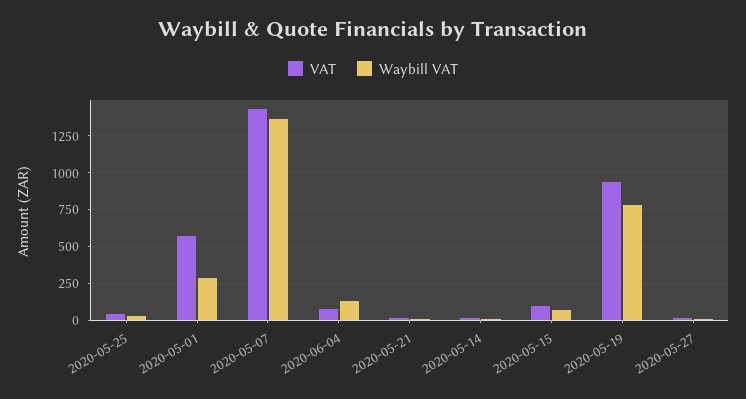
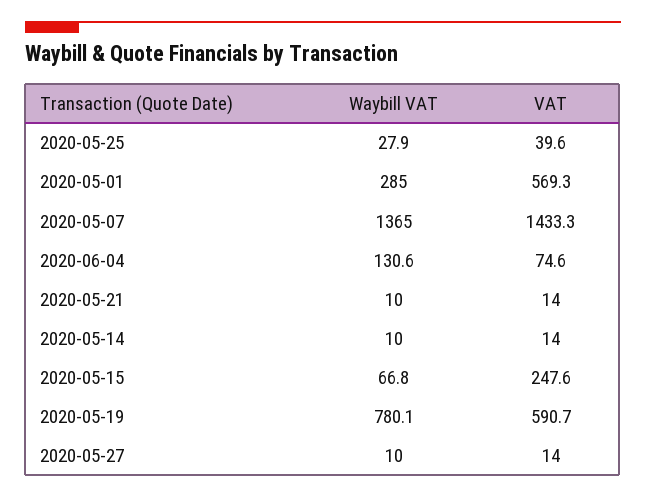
VAT, 2020-05-15: 100 -> 247.6
VAT, 2020-05-19: 950 -> 590.7

